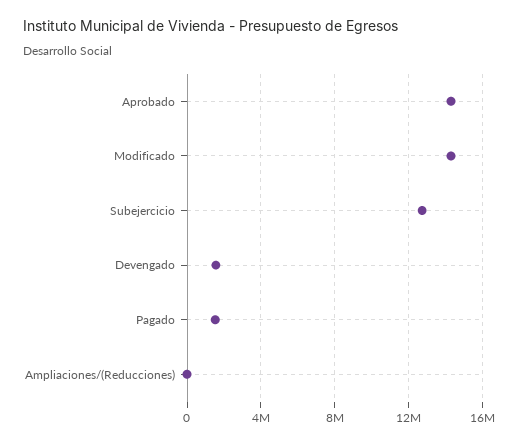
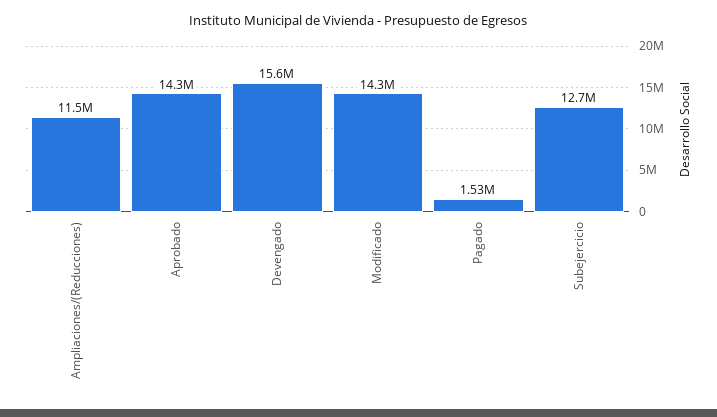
Devengado: 1500000 -> 15600000
Ampliaciones/(Reducciones): 0 -> 11500000

